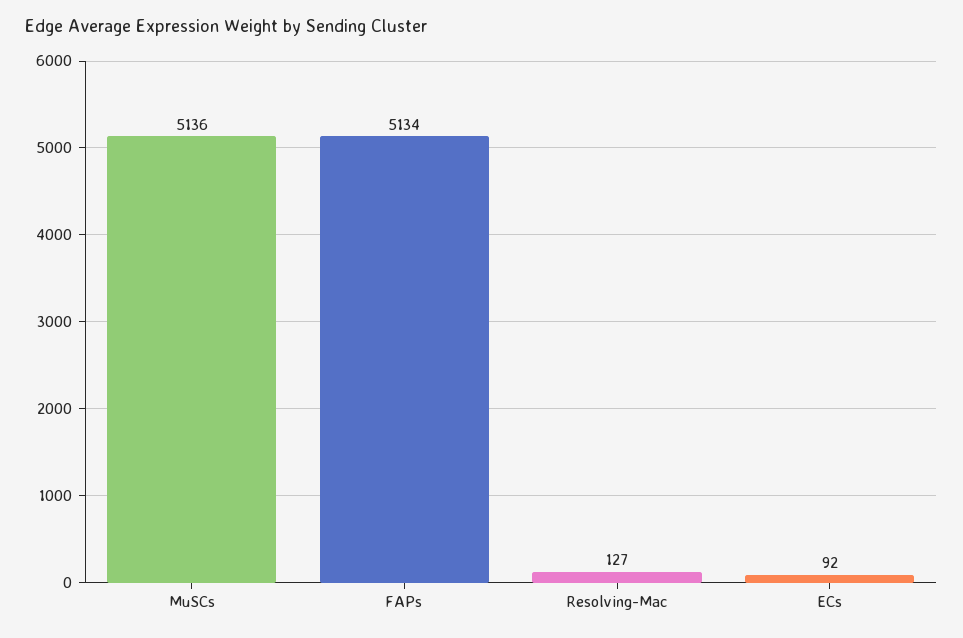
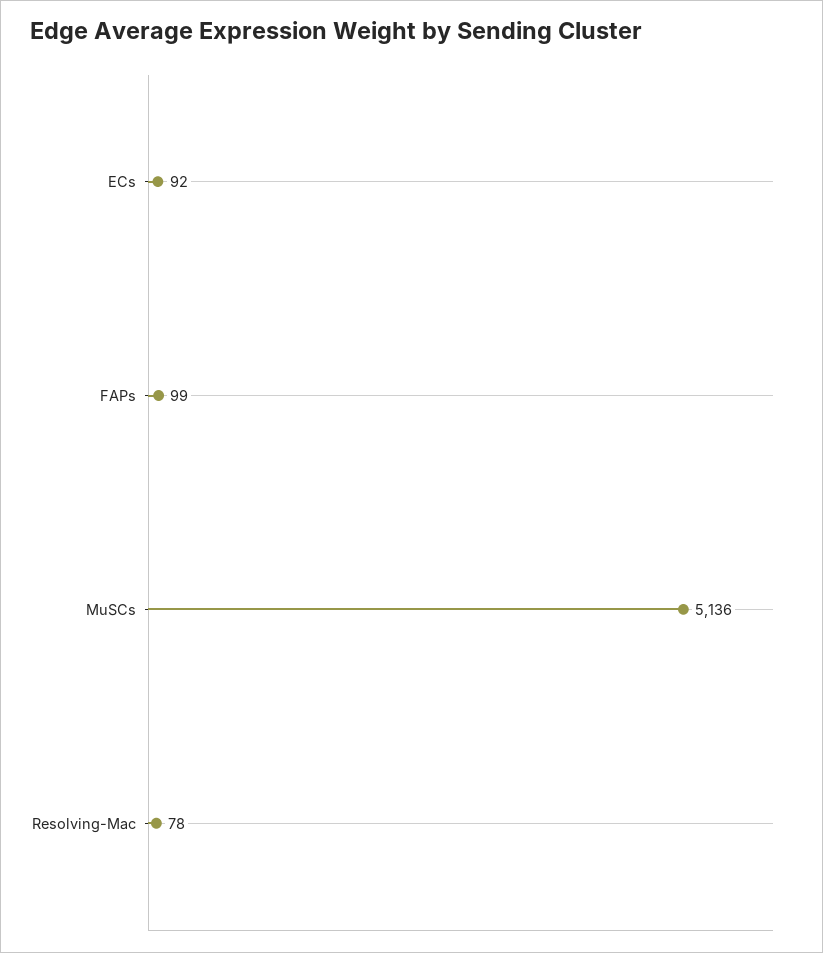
FAPs: 5134 -> 99
Resolving-Mac: 127 -> 78

